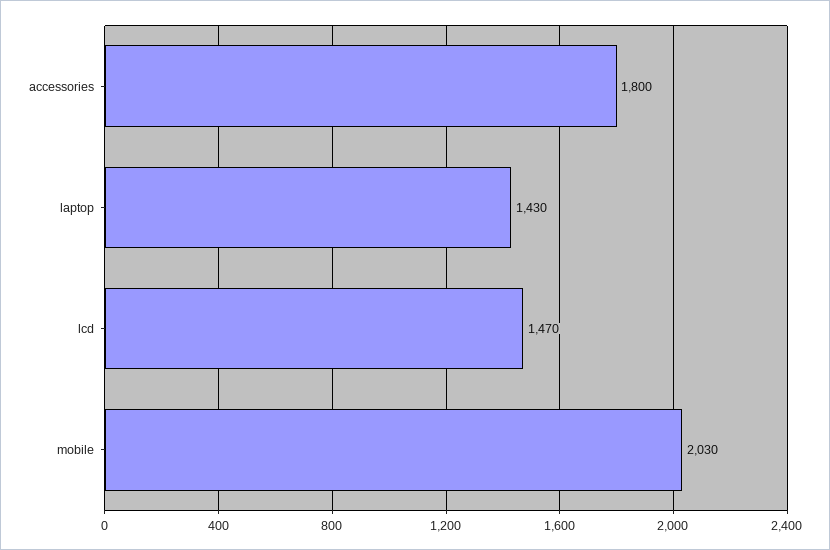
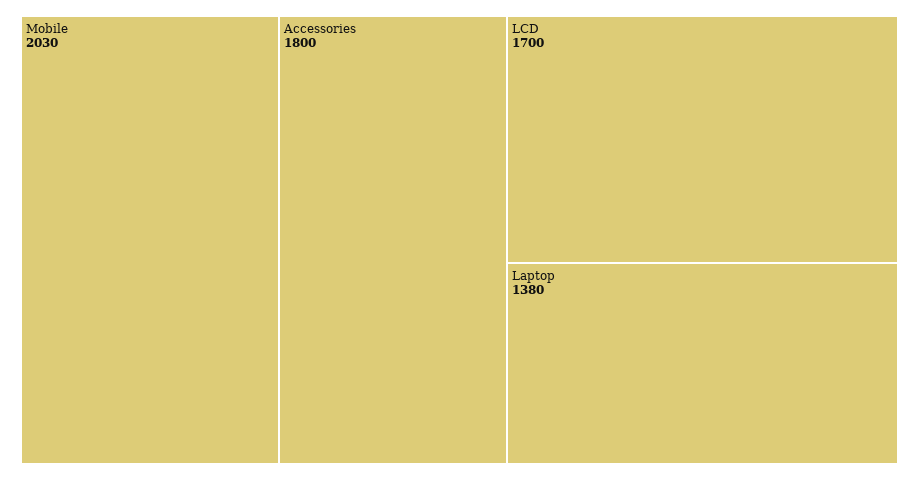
laptop: 1430 -> 1380
lcd: 1470 -> 1700

